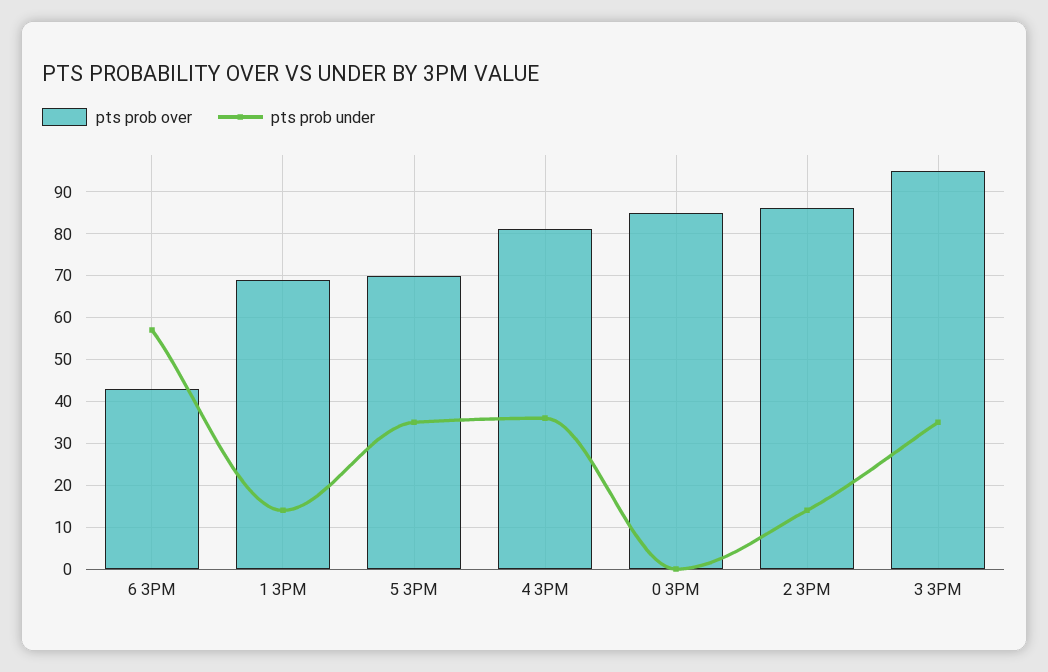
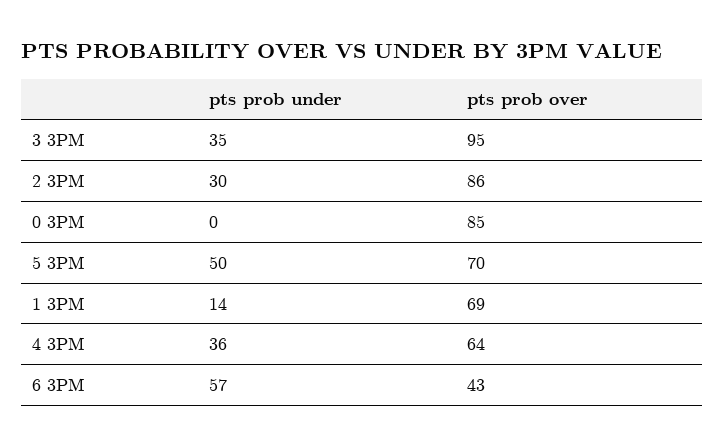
pts prob under, 5 3PM: 35 -> 50
pts prob over, 4 3PM: 80 -> 64
pts prob under, 2 3PM: 15 -> 30

